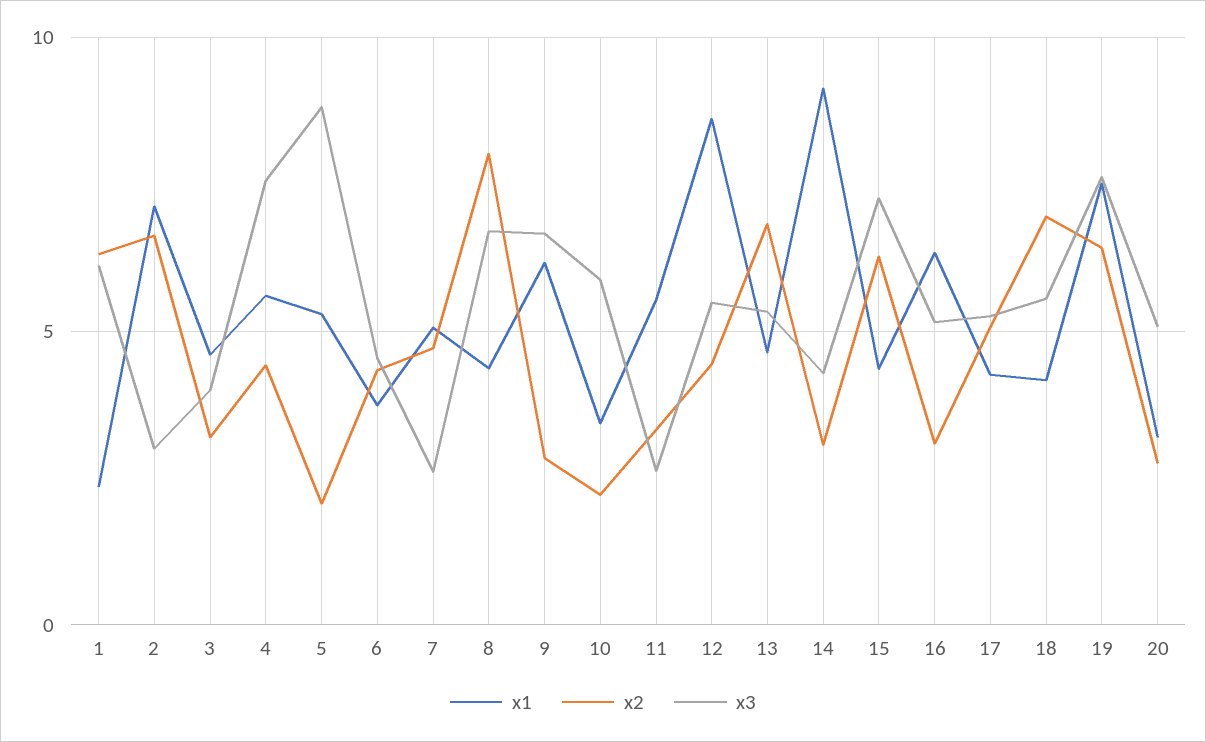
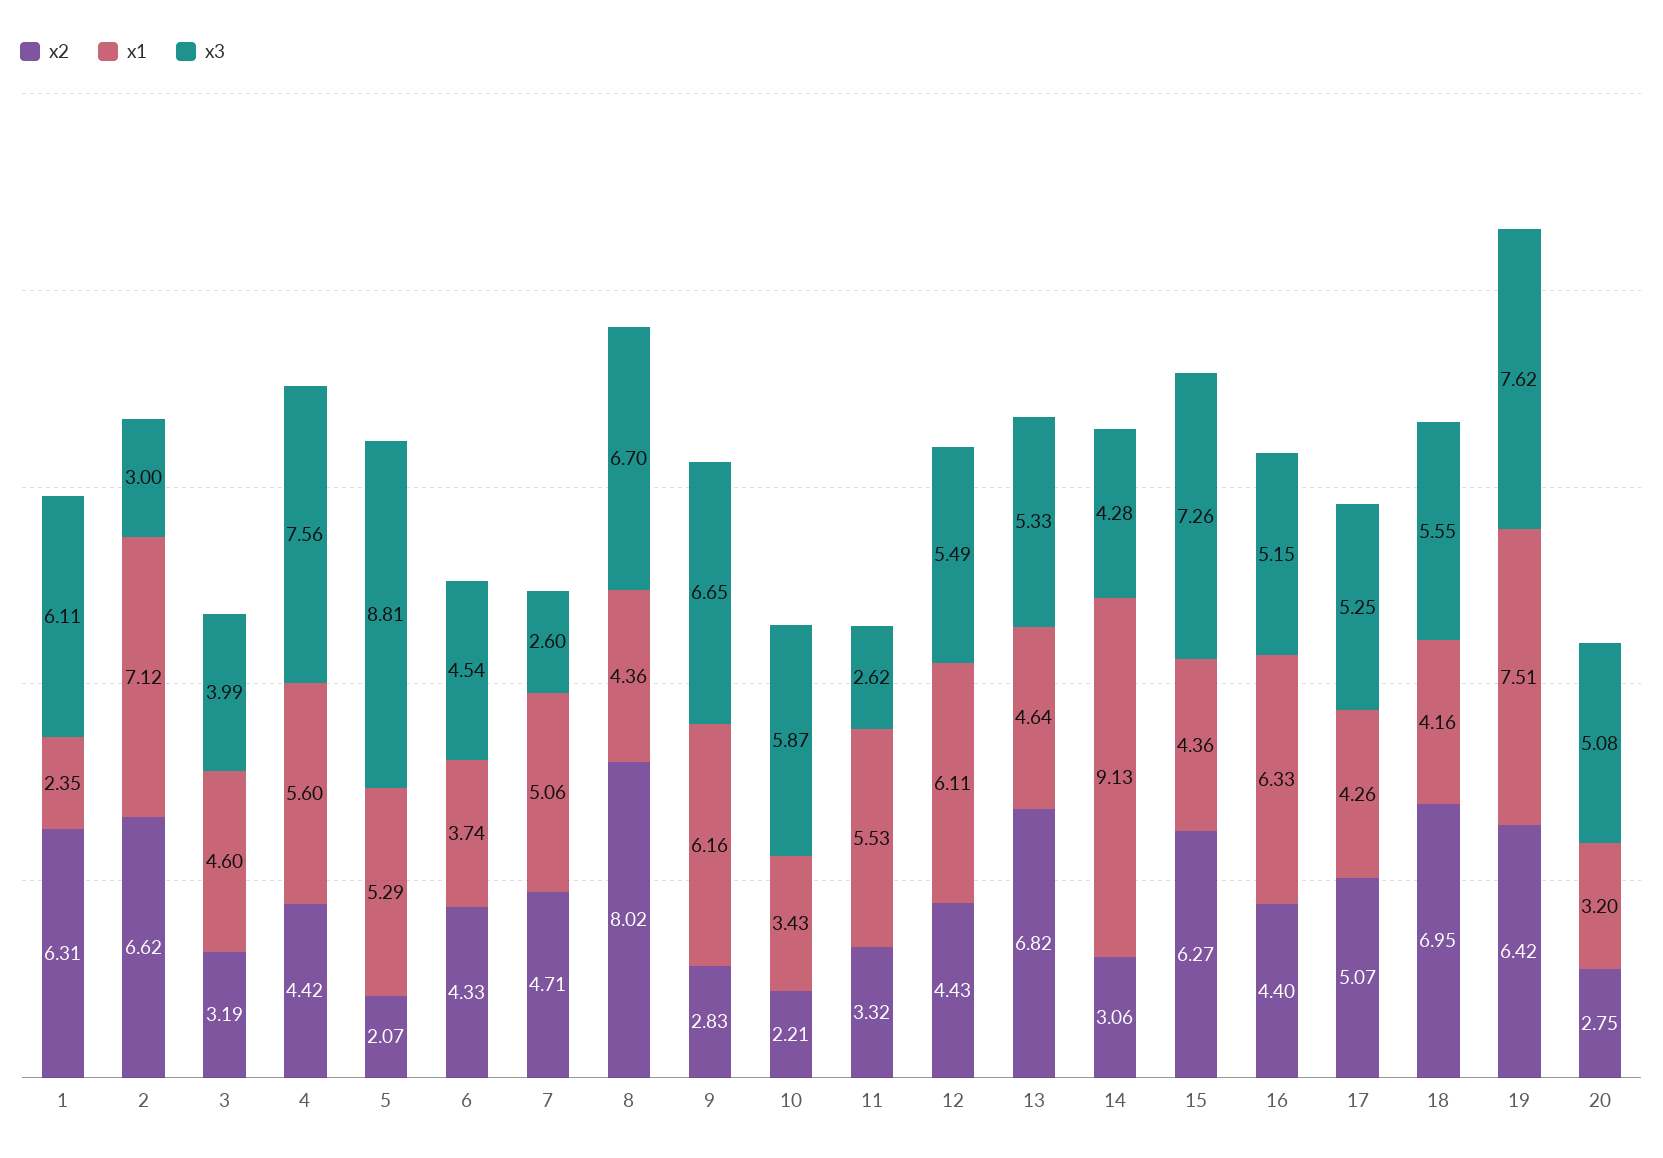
x1, 12: 8.5 -> 6.11
x2, 16: 3 -> 4.4

